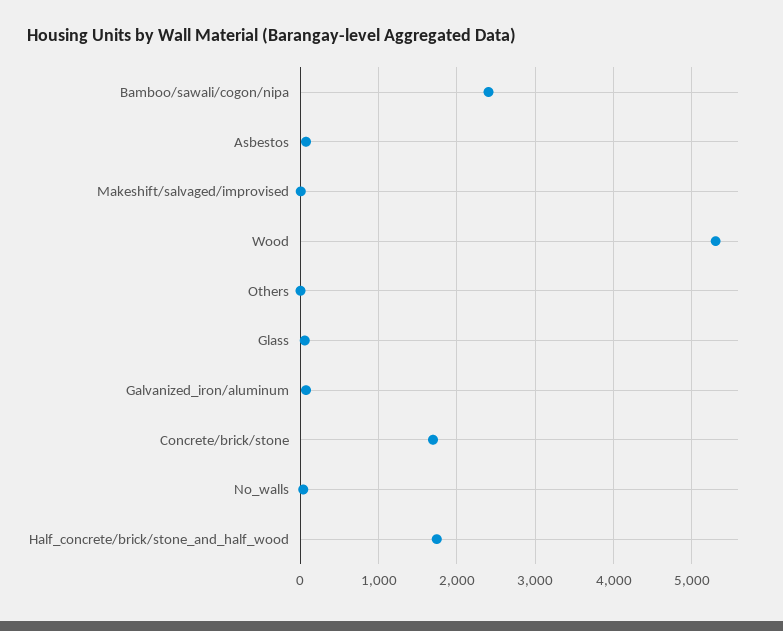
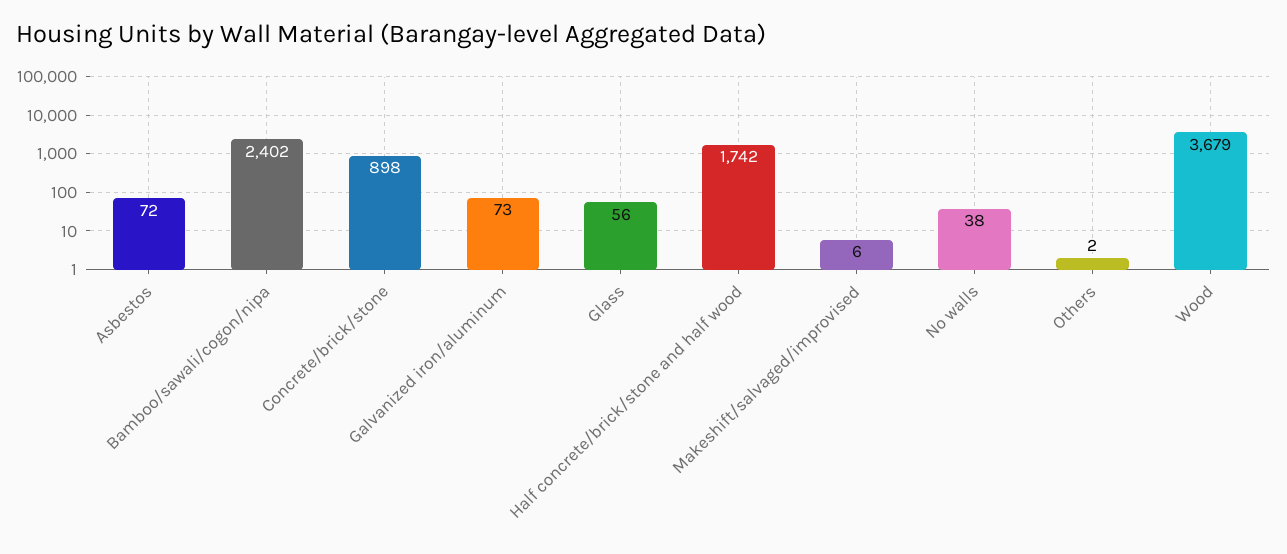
Wood: 5300 -> 3679
Concrete/brick/stone: 1700 -> 898

